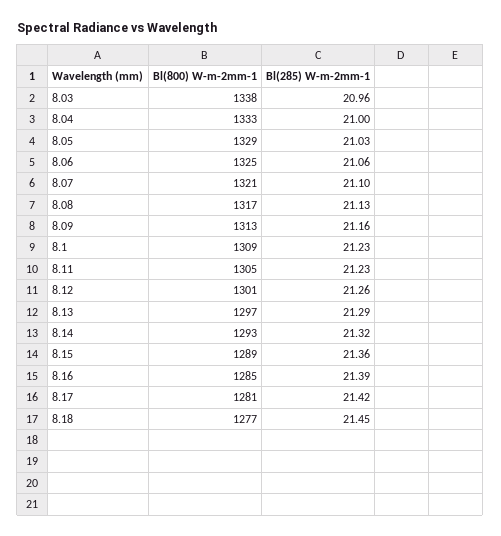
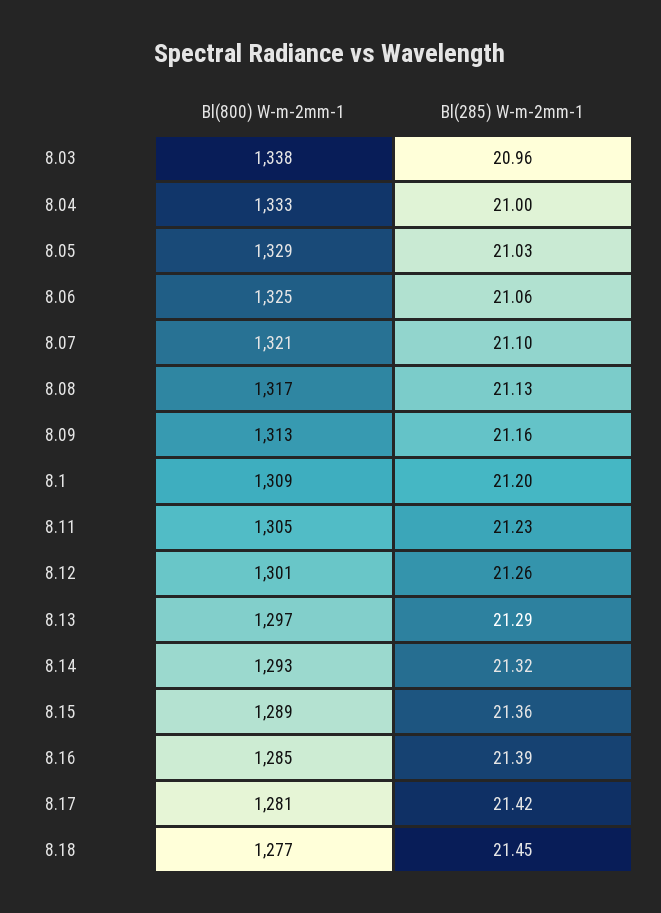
Bl(285) W-m-2mm-1, 8.1: 21.23 -> 21.2

